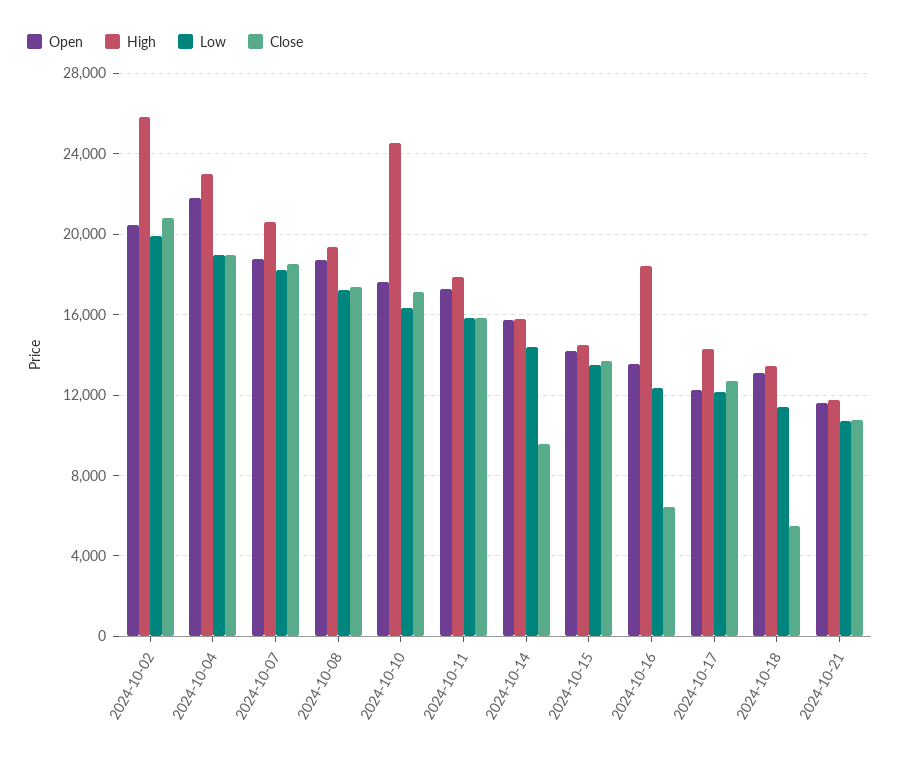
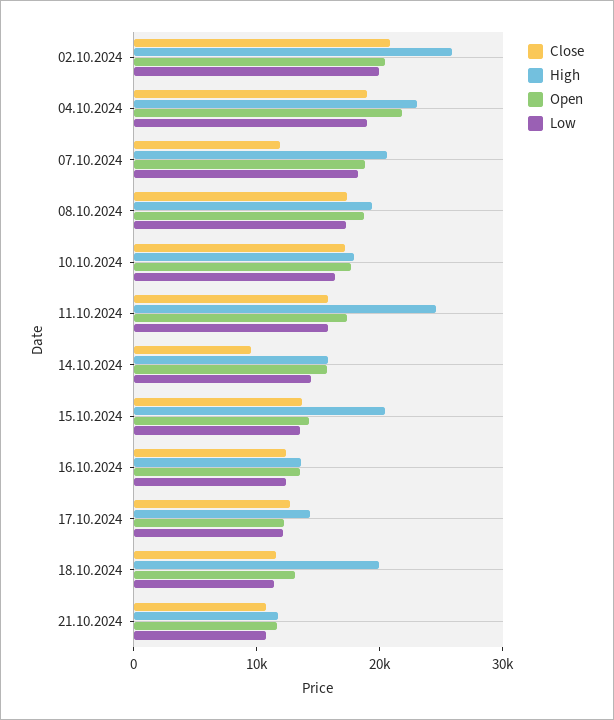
Close, 2024-10-07: 18500 -> 12000
High, 2024-10-10: 24500 -> 18000
High, 2024-10-11: 18000 -> 24000
High, 2024-10-15: 14500 -> 20000
High, 2024-10-16: 18500 -> 14000
Close, 2024-10-16: 6500 -> 12000
High, 2024-10-18: 13500 -> 20000
Close, 2024-10-18: 5500 -> 12000

